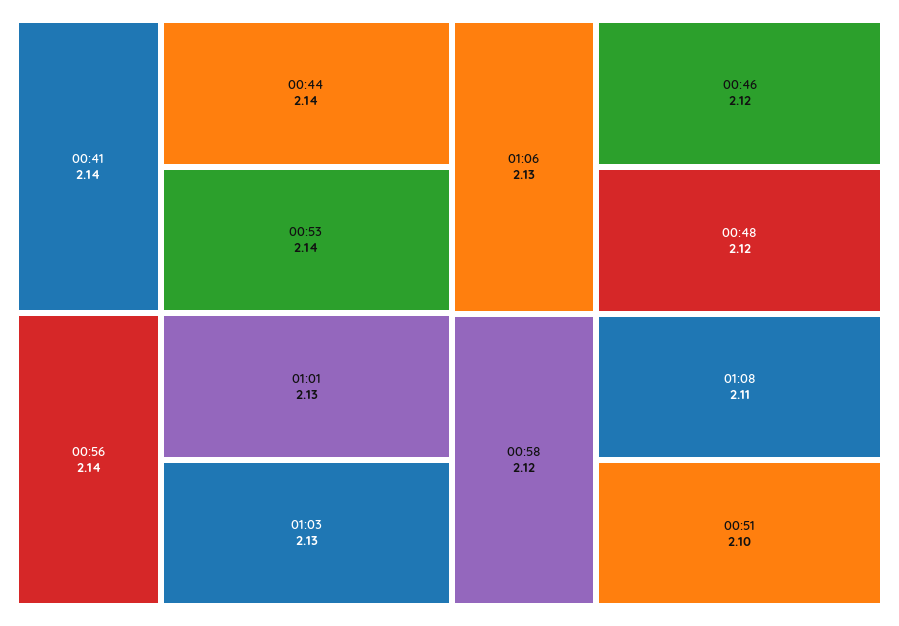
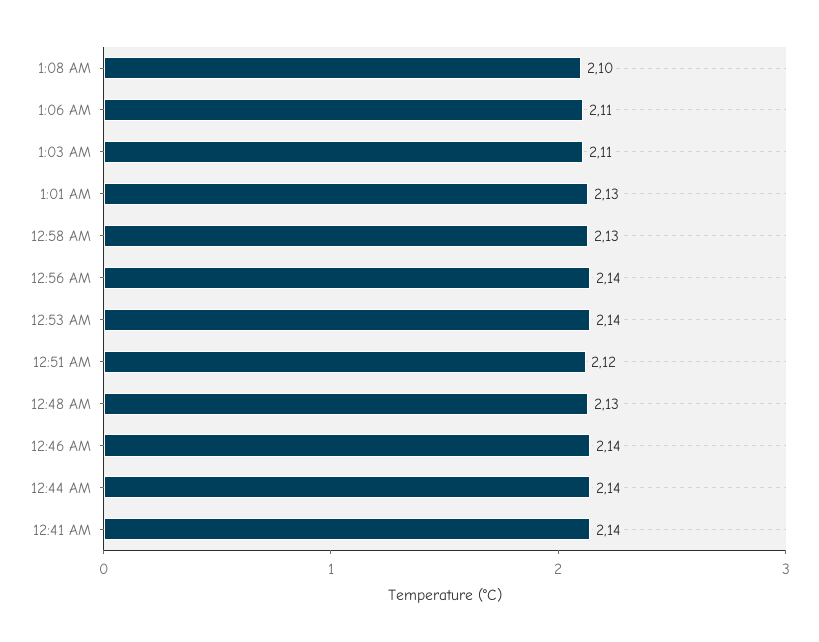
01:03: 2.13 -> 2.11
01:06: 2.13 -> 2.11
00:46: 2.12 -> 2.14
00:48: 2.12 -> 2.13
00:58: 2.12 -> 2.13
01:08: 2.11 -> 2.1
00:51: 2.1 -> 2.12

